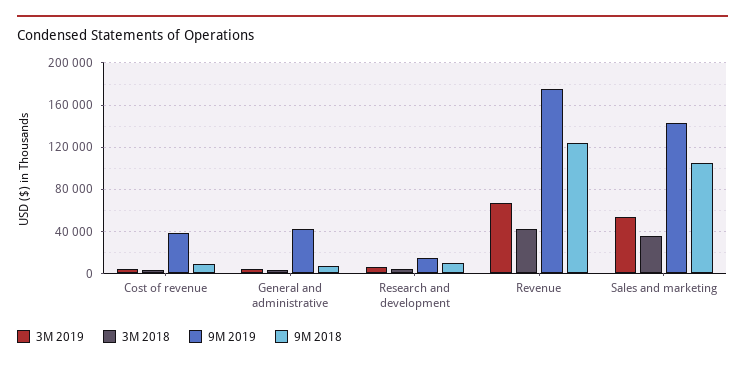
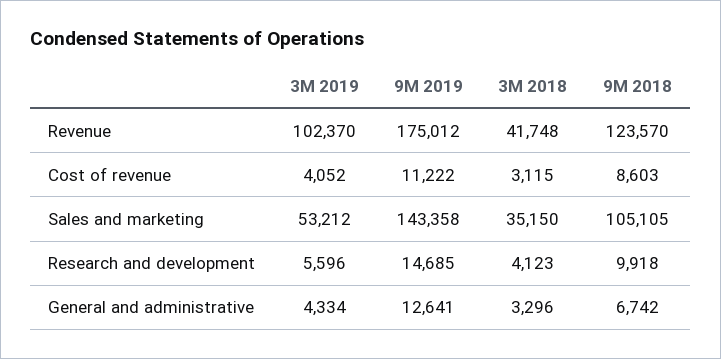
9M 2019, Cost of revenue: 40000 -> 11222
9M 2019, General and administrative: 40000 -> 12641
3M 2019, Revenue: 70000 -> 102370

